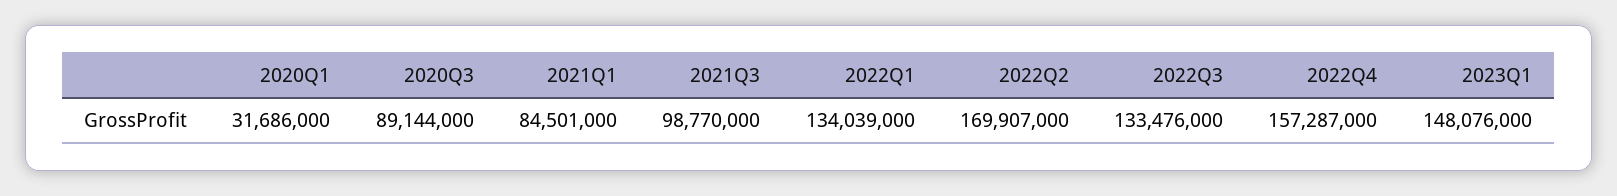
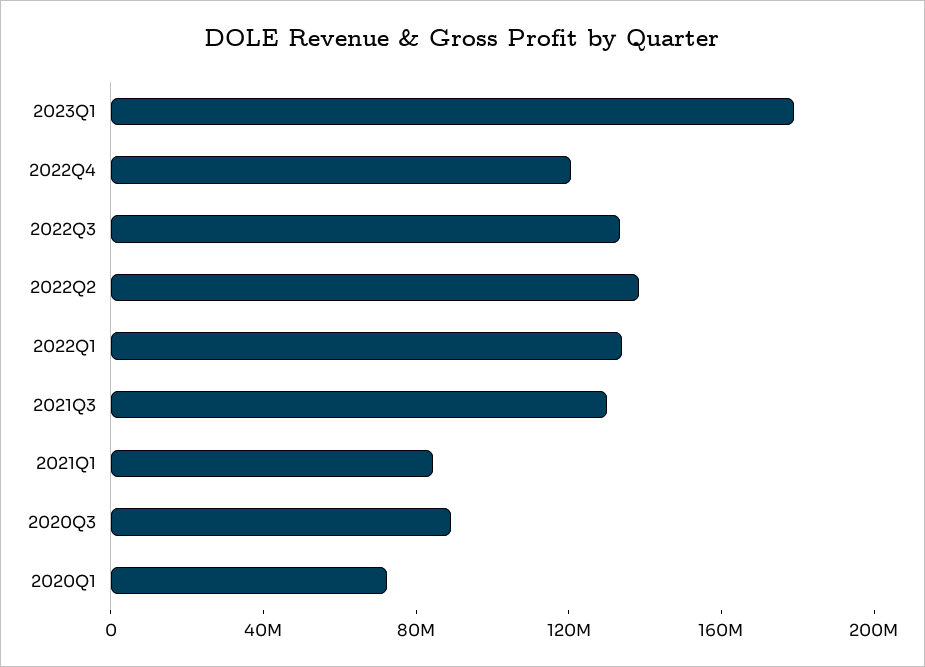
2020Q1: 31686000 -> 70000000
2021Q3: 98770000 -> 130000000
2022Q2: 169907000 -> 140000000
2022Q4: 157287000 -> 120000000
2023Q1: 148076000 -> 180000000

